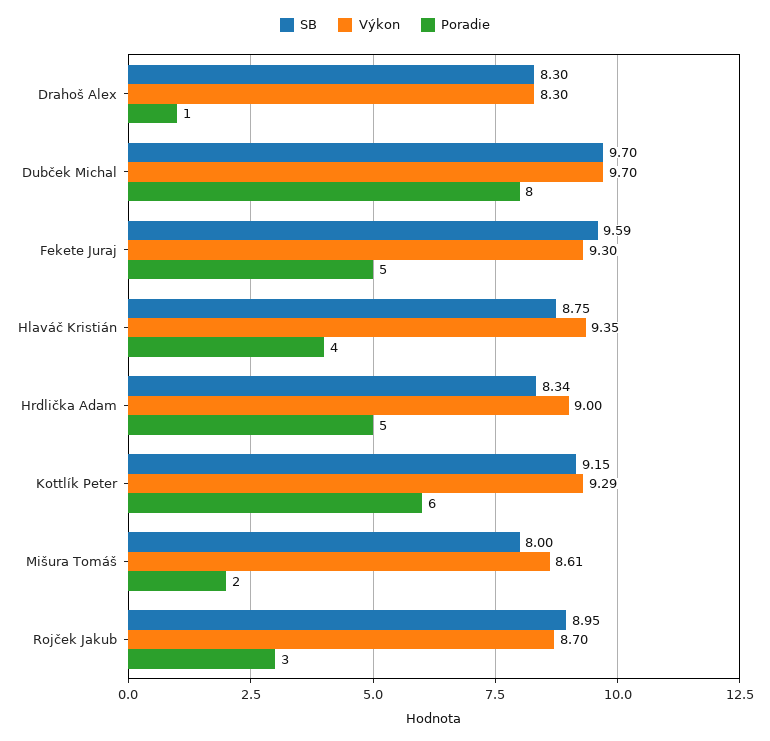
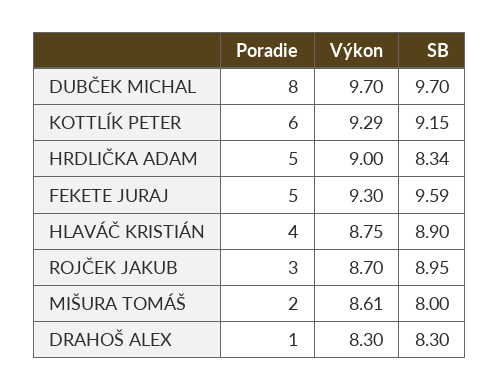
SB, Hlaváč Kristián: 8.75 -> 8.9
Výkon, Hlaváč Kristián: 9.35 -> 8.75

